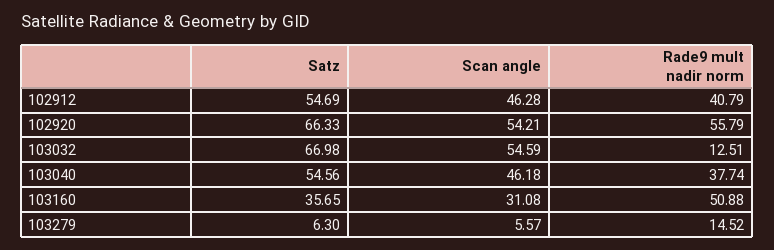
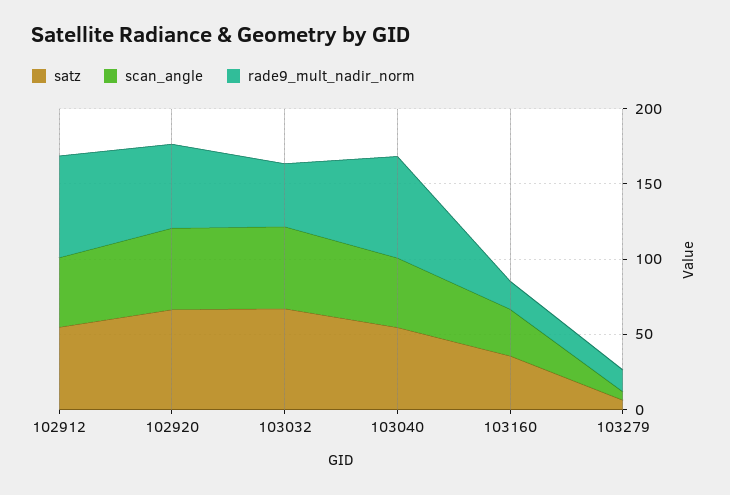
Rade9 mult nadir norm, 102912: 40.79 -> 70
Rade9 mult nadir norm, 103032: 12.51 -> 40
Rade9 mult nadir norm, 103040: 37.74 -> 70
Rade9 mult nadir norm, 103160: 50.88 -> 20

